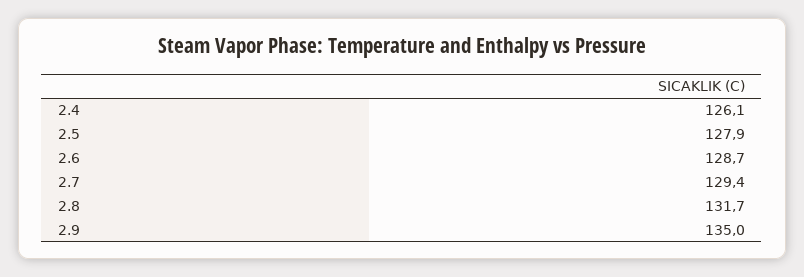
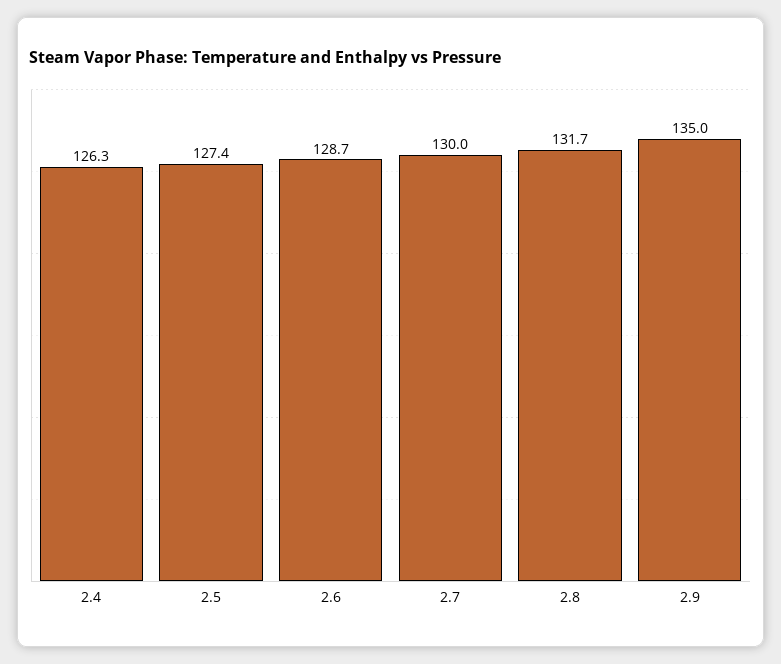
2.4: 126.1 -> 126.3
2.5: 127.9 -> 127.4
2.7: 129.4 -> 130

